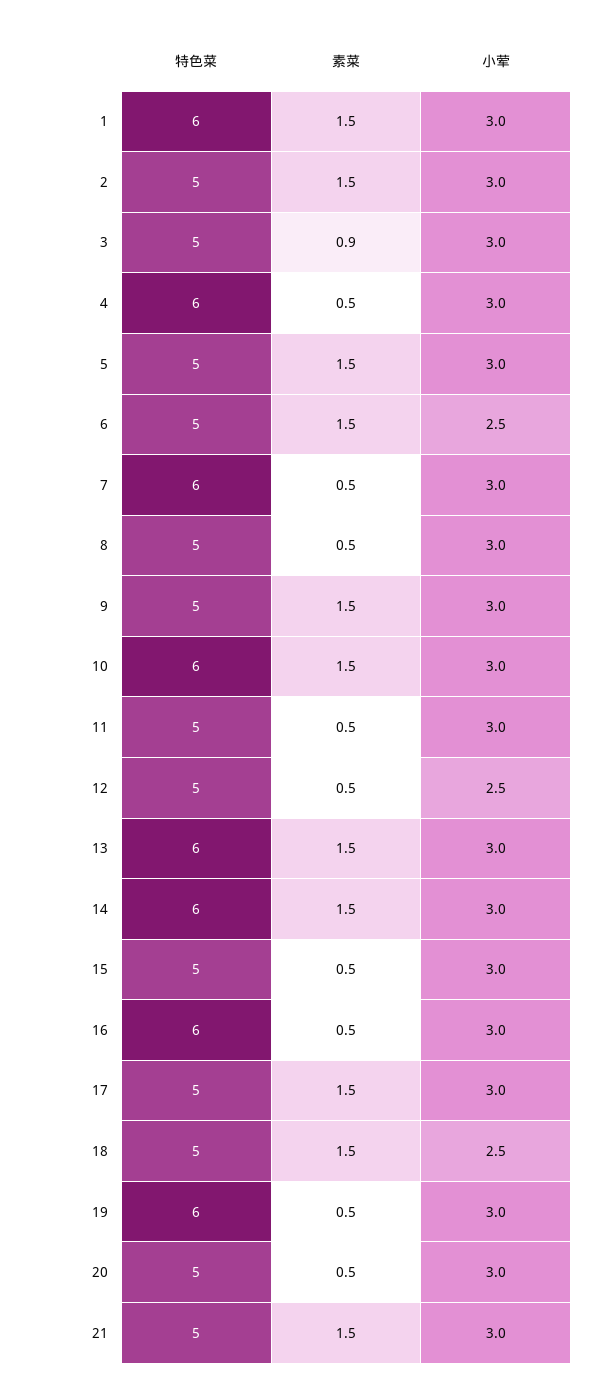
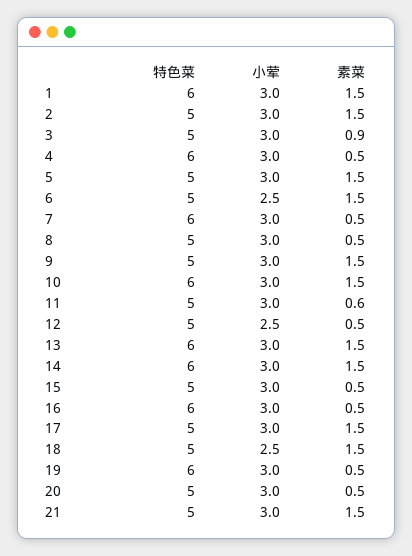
素菜, 11: 0.5 -> 0.6

